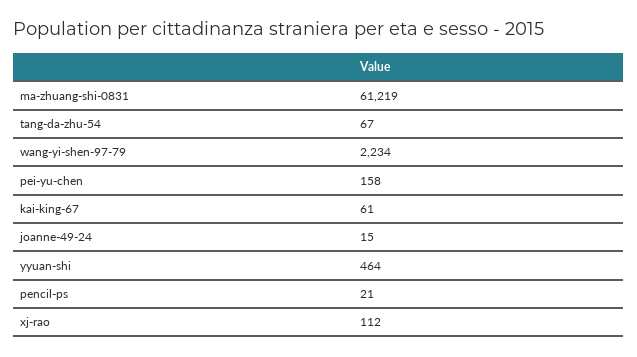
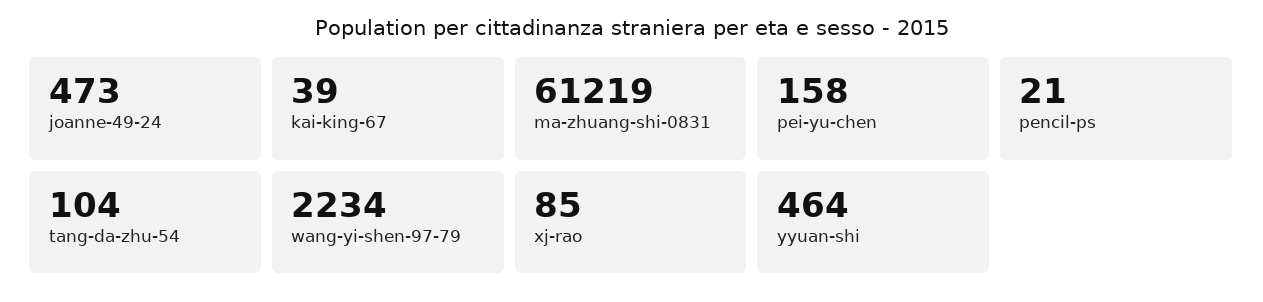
tang-da-zhu-54: 67 -> 104
kai-king-67: 61 -> 39
joanne-49-24: 15 -> 473
xj-rao: 112 -> 85

